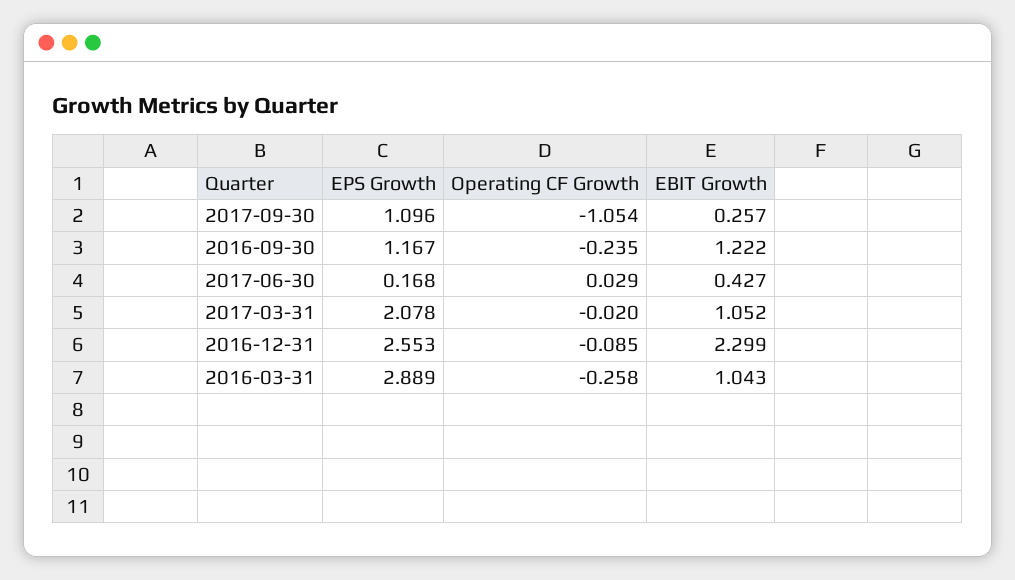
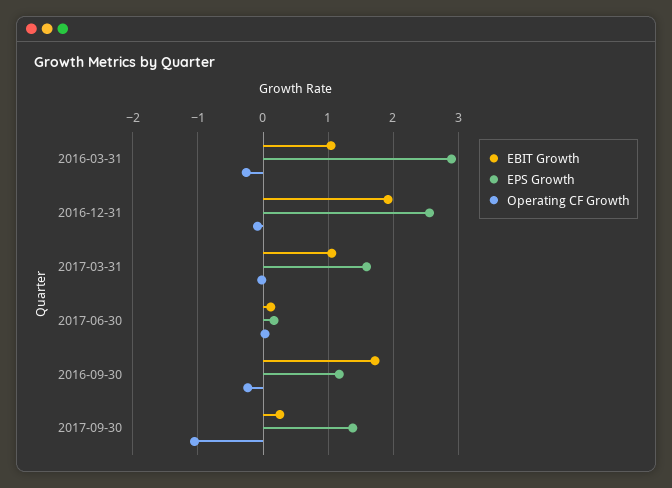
EPS Growth, 2017-09-30: 1.096 -> 1.4
EBIT Growth, 2016-09-30: 1.222 -> 1.7
EBIT Growth, 2017-06-30: 0.427 -> 0.1
EPS Growth, 2017-03-31: 2.078 -> 1.6
EBIT Growth, 2016-12-31: 2.299 -> 1.9

